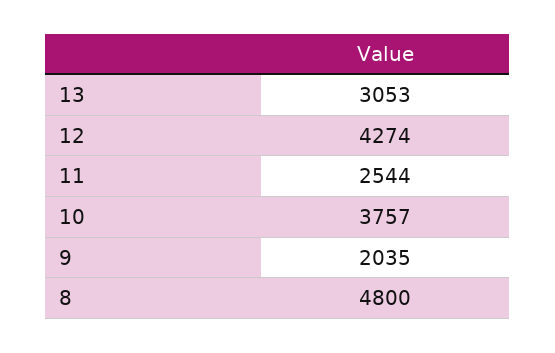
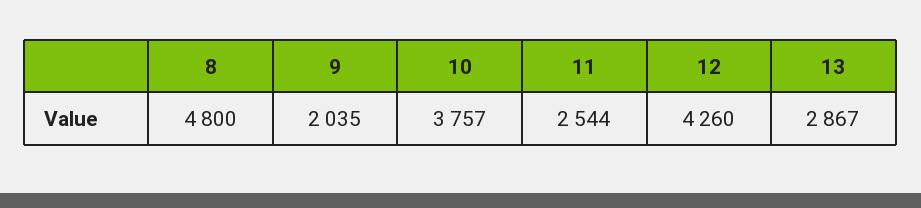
13: 3053 -> 2867
12: 4274 -> 4260

